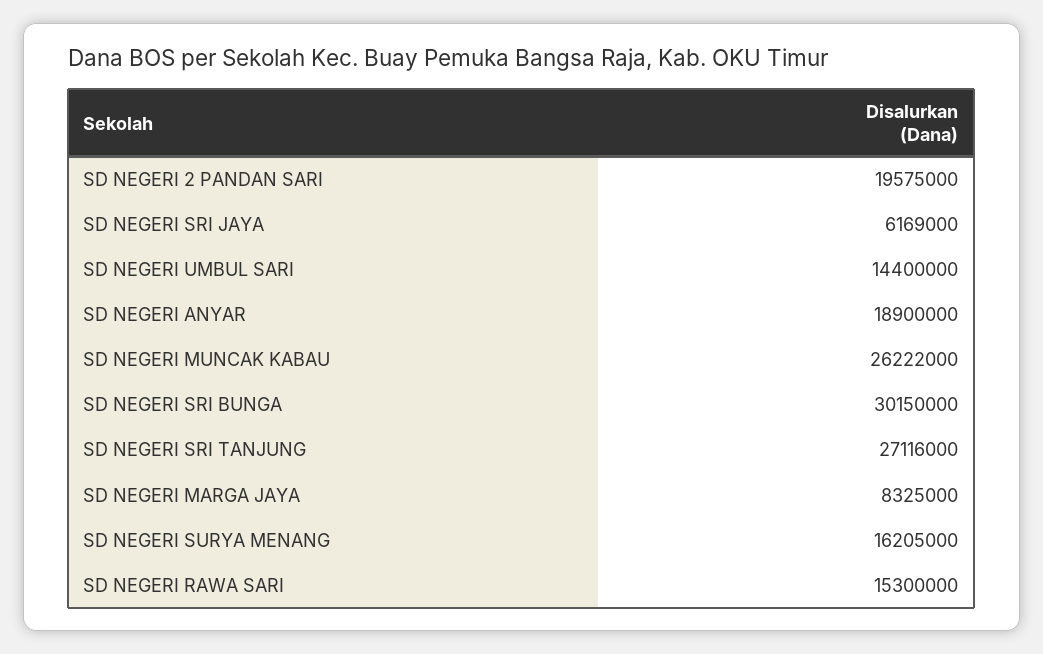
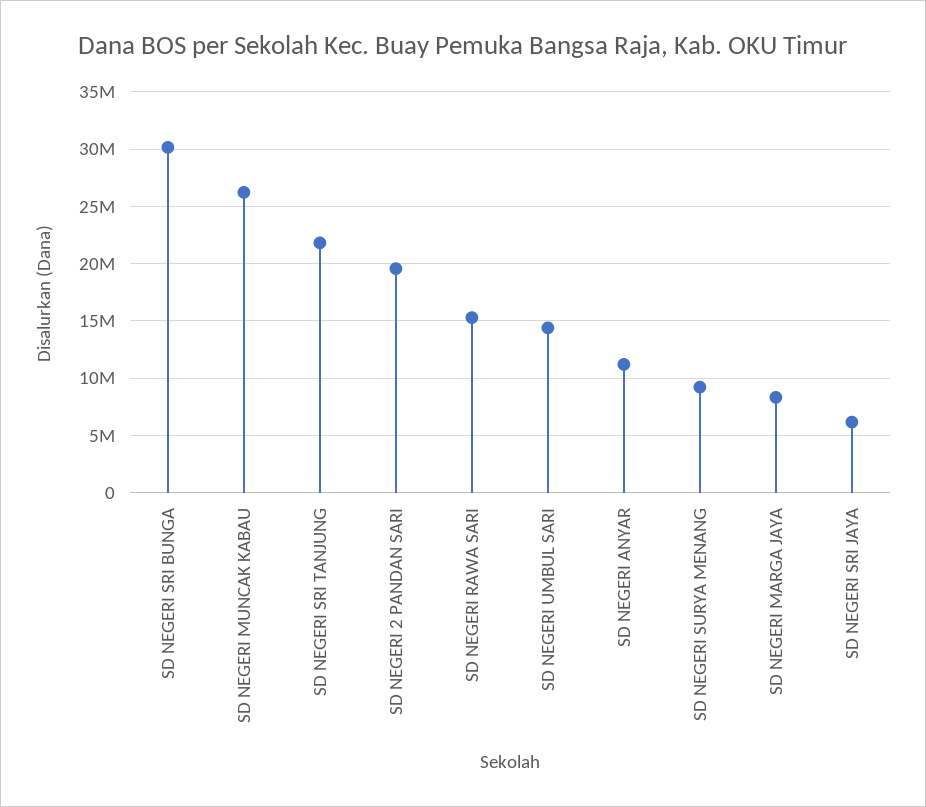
SD NEGERI ANYAR: 18900000 -> 11000000
SD NEGERI SRI TANJUNG: 27116000 -> 22000000
SD NEGERI SURYA MENANG: 16205000 -> 9000000

